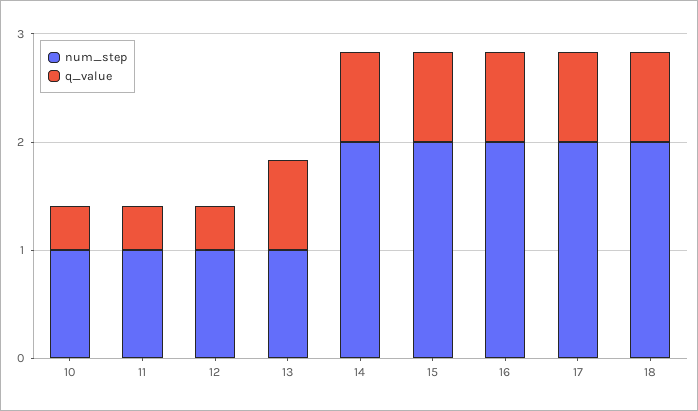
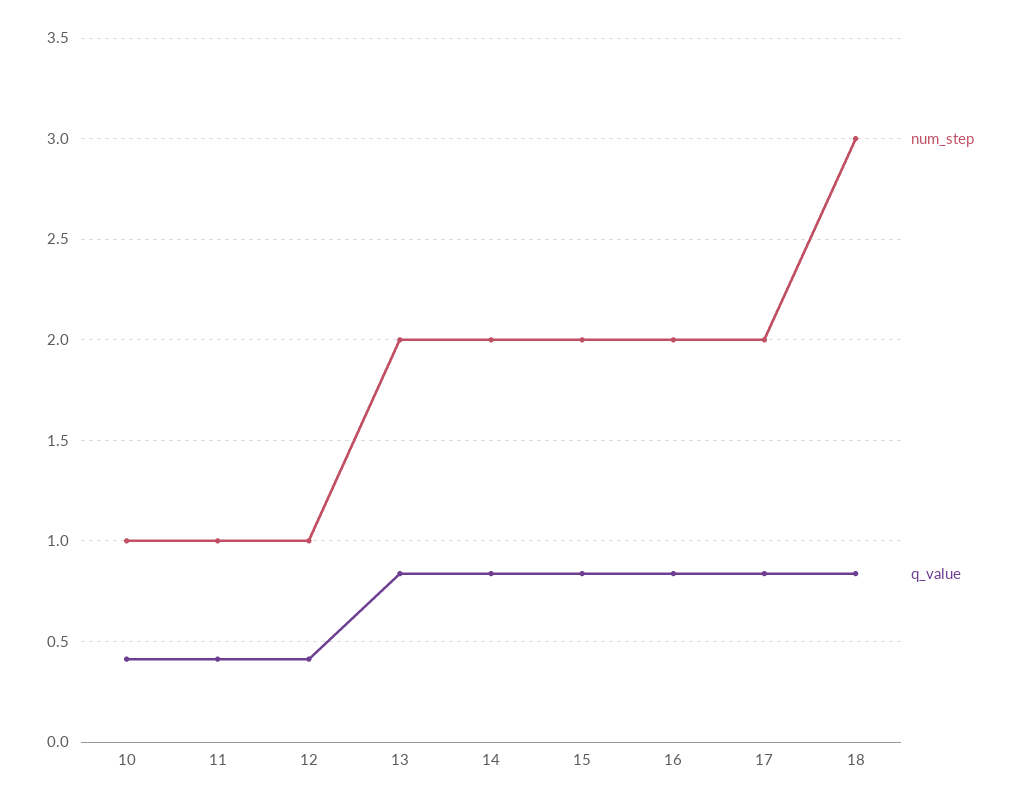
num_step, 13: 1 -> 2
num_step, 18: 2 -> 3

